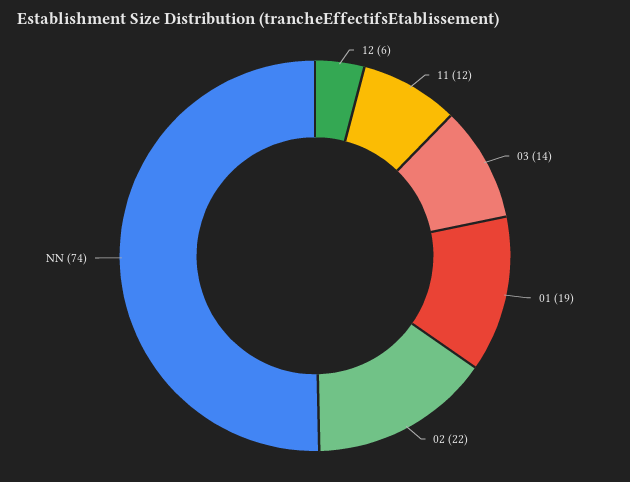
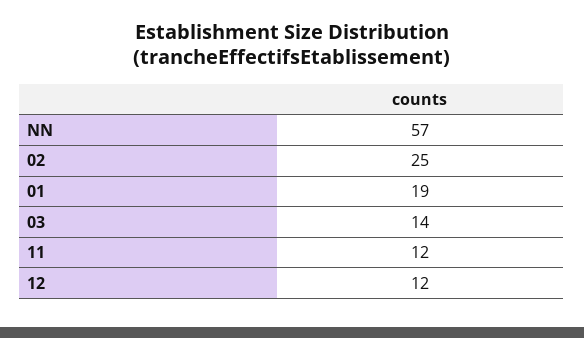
12: 6 -> 12
02: 22 -> 25
NN: 74 -> 57

